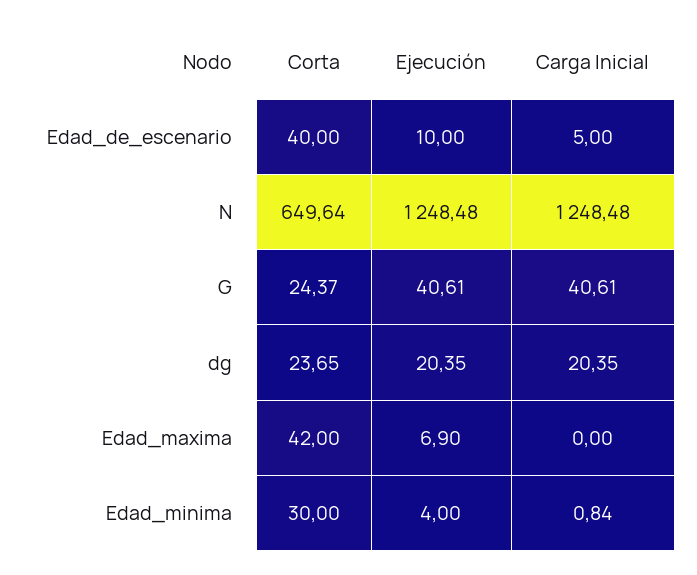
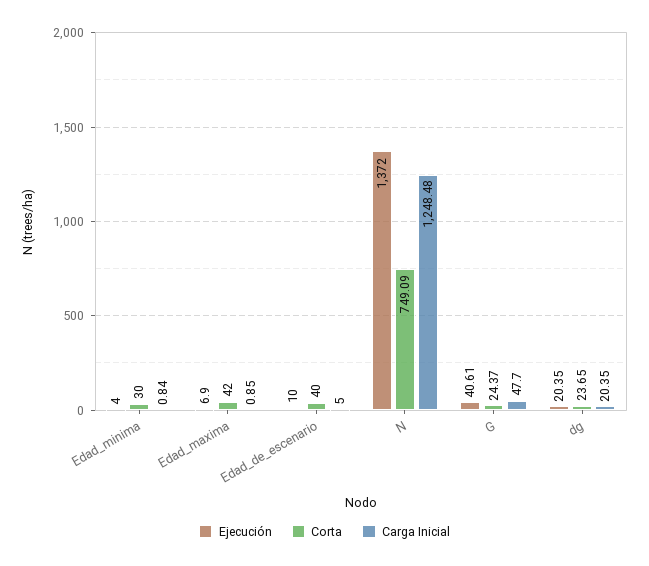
Corta, N: 649.64 -> 749.09
Ejecución, N: 1248.48 -> 1372
Carga Inicial, G: 40.61 -> 47.7
Carga Inicial, Edad_maxima: 0 -> 0.85

